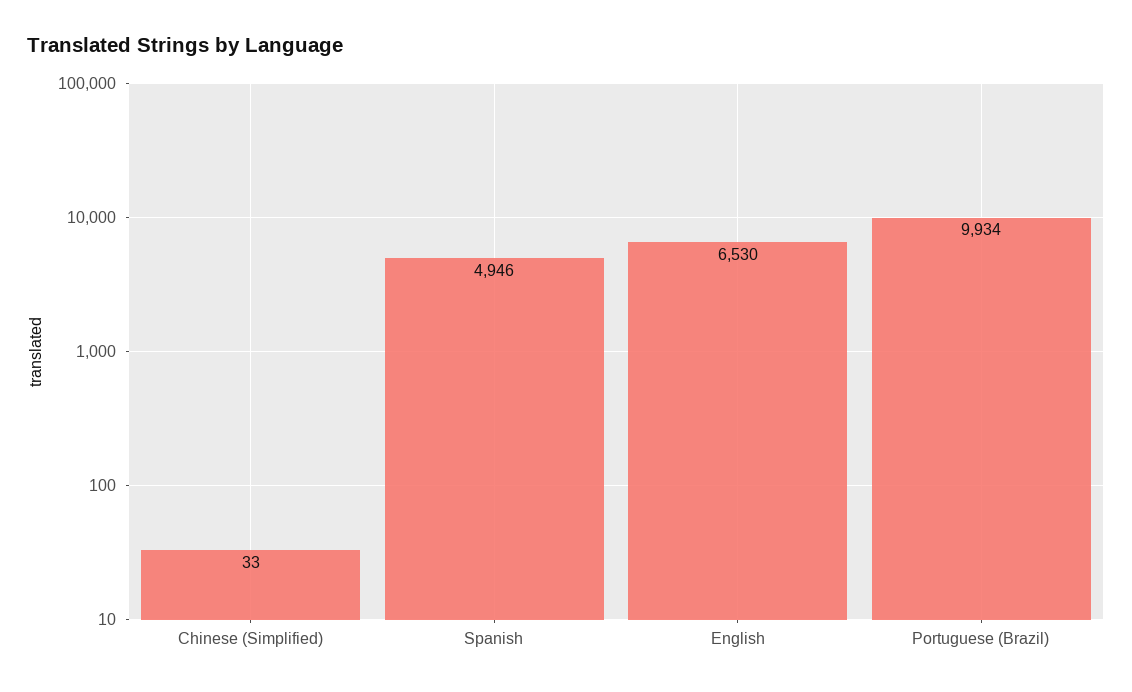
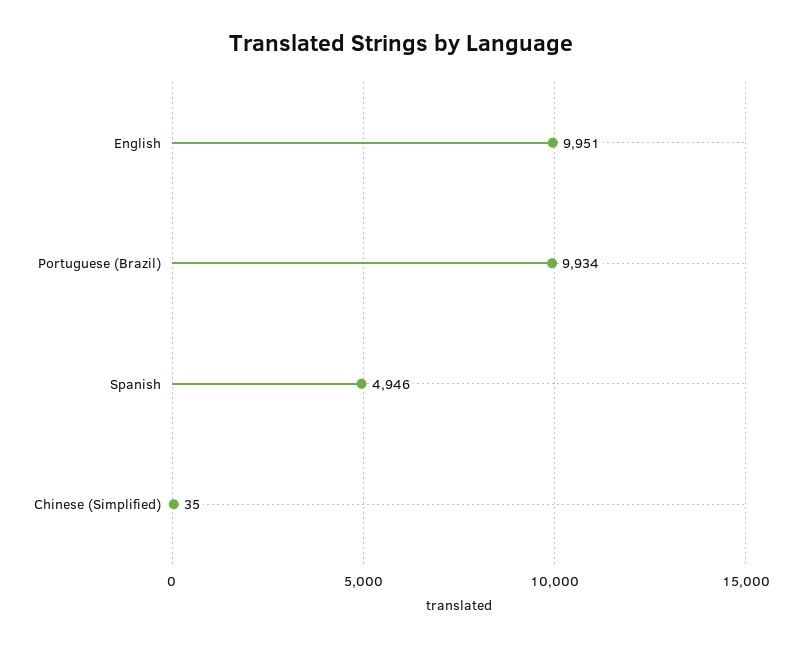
Chinese (Simplified): 33 -> 35
English: 6530 -> 9951

